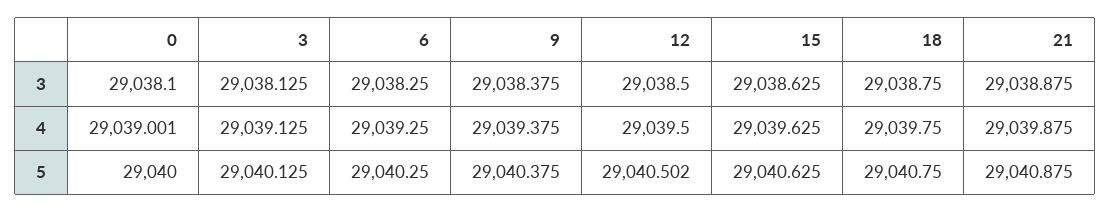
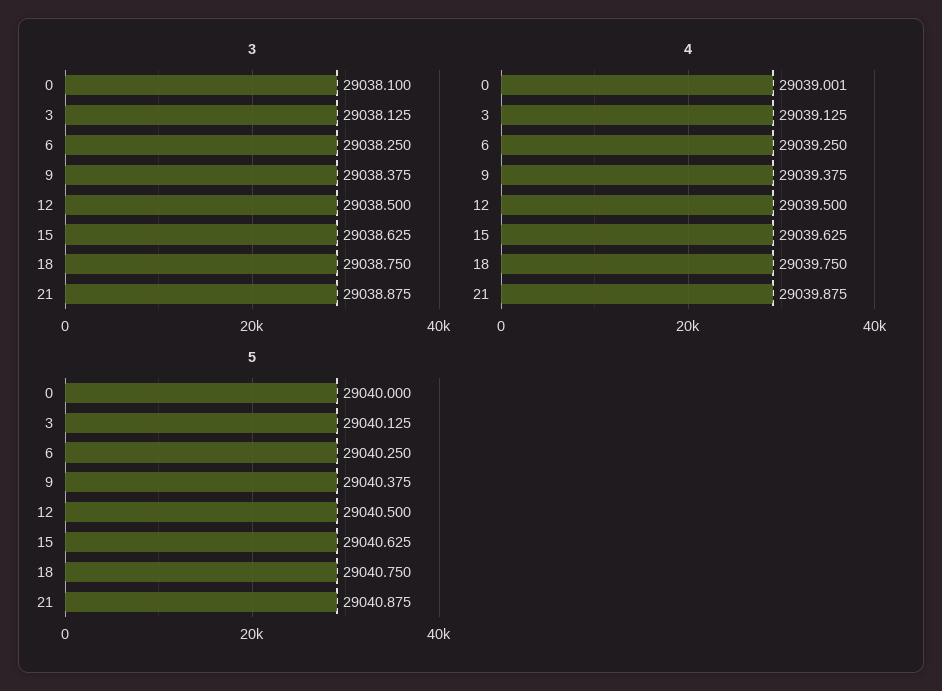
5, 12: 29040.502 -> 29040.5

